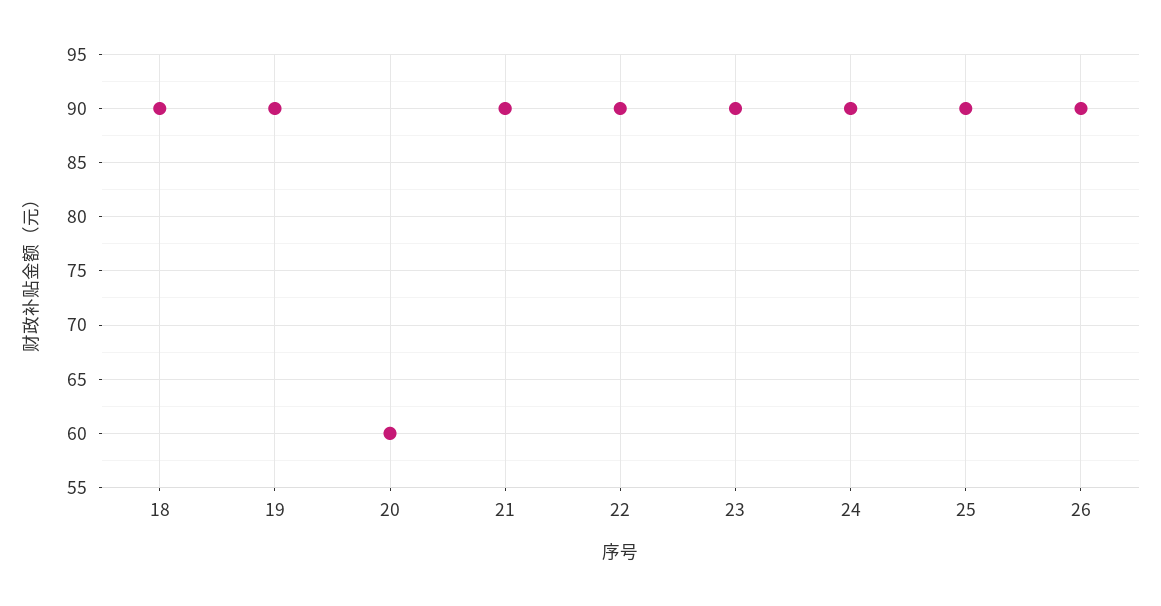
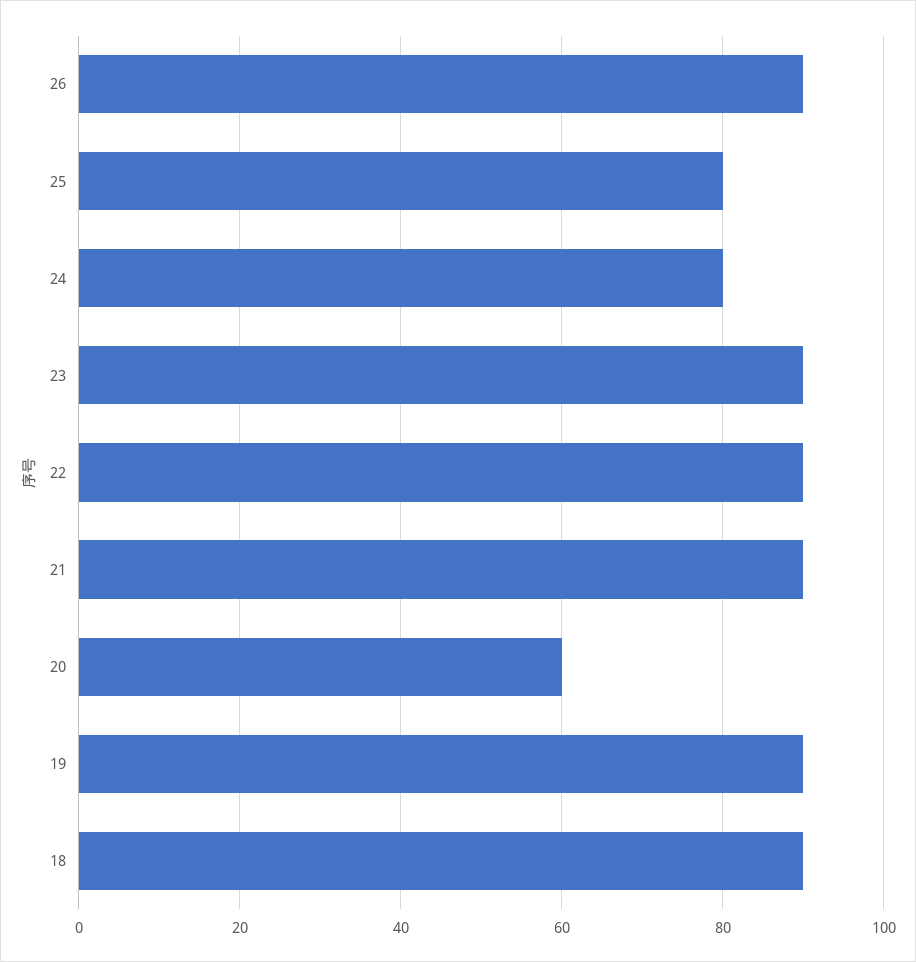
24: 90 -> 80
25: 90 -> 80

